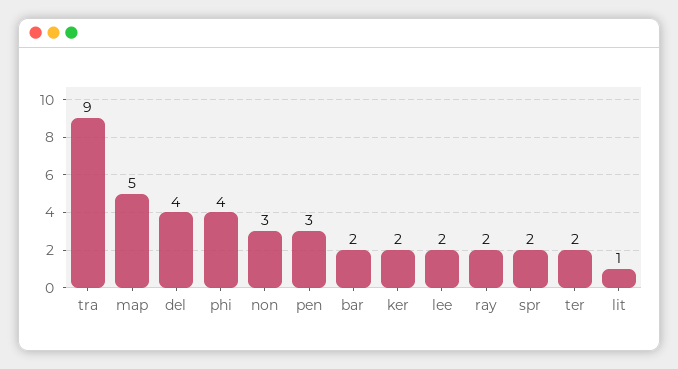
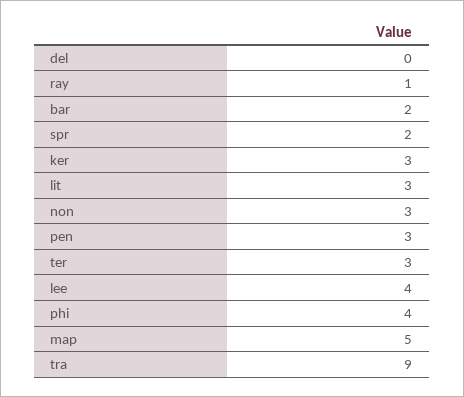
del: 4 -> 0
ker: 2 -> 3
lee: 2 -> 4
ray: 2 -> 1
ter: 2 -> 3
lit: 1 -> 3

